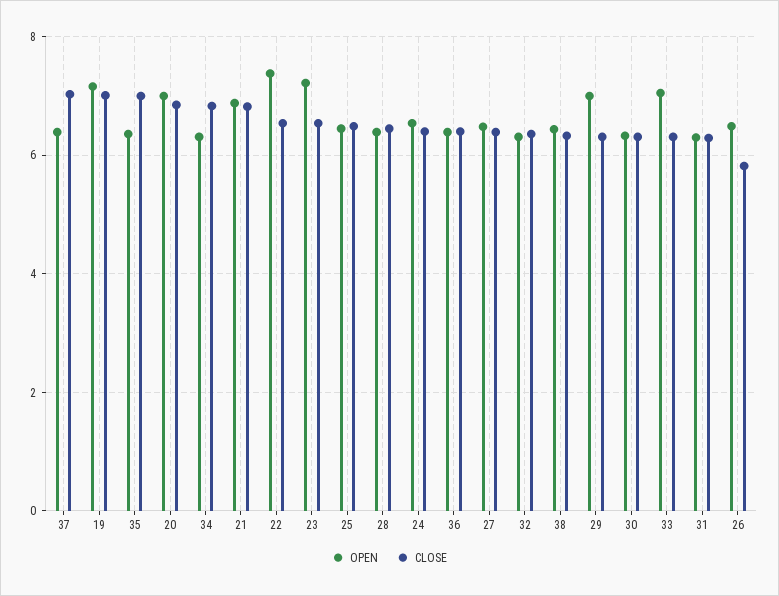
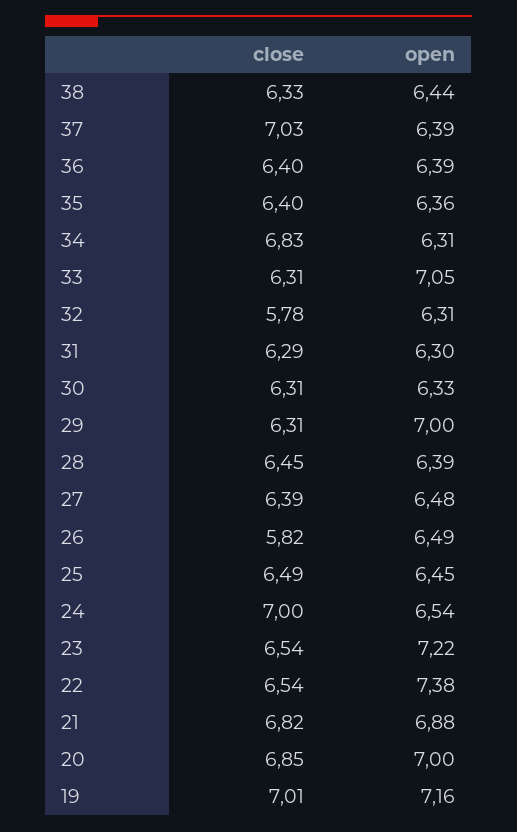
CLOSE, 35: 7 -> 6.4
CLOSE, 24: 6.4 -> 7
CLOSE, 32: 6.4 -> 5.78

